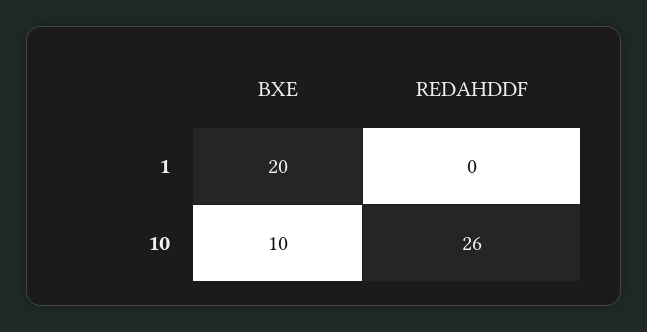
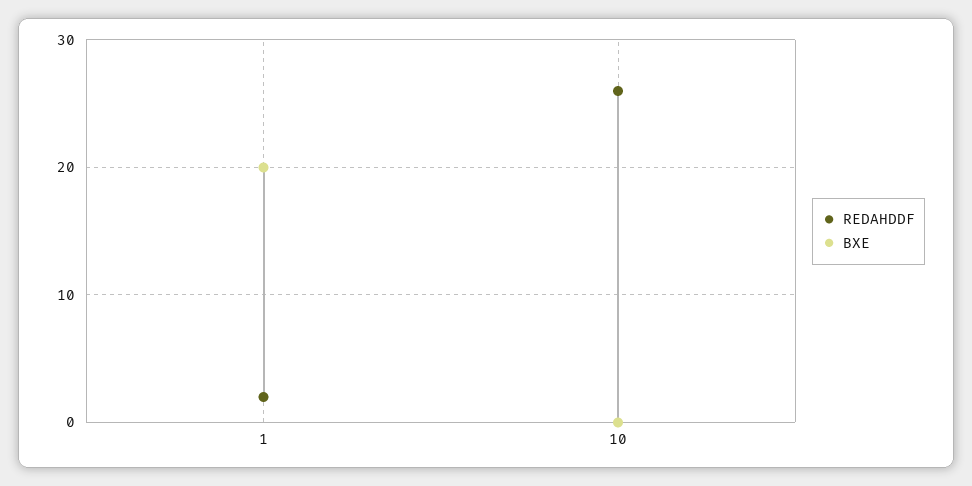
REDAHDDF, 1: 0 -> 2
BXE, 10: 10 -> 0

